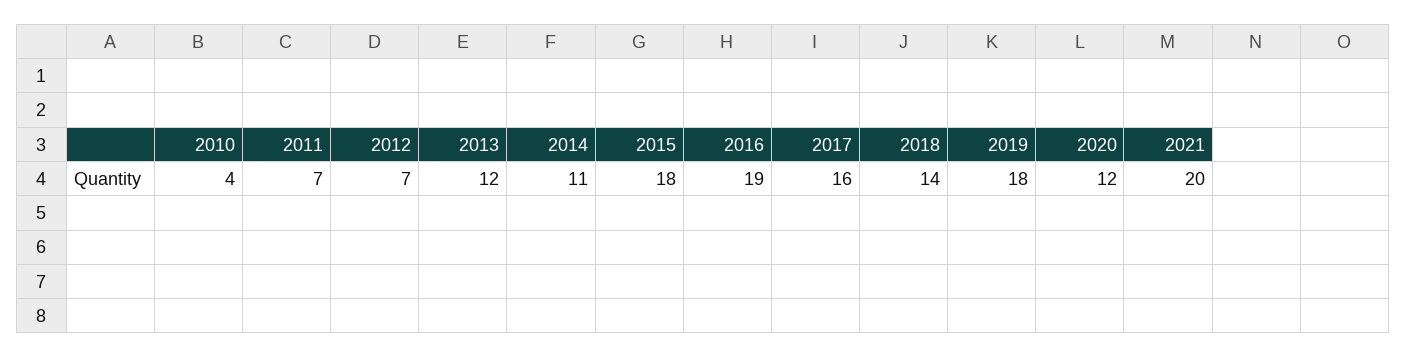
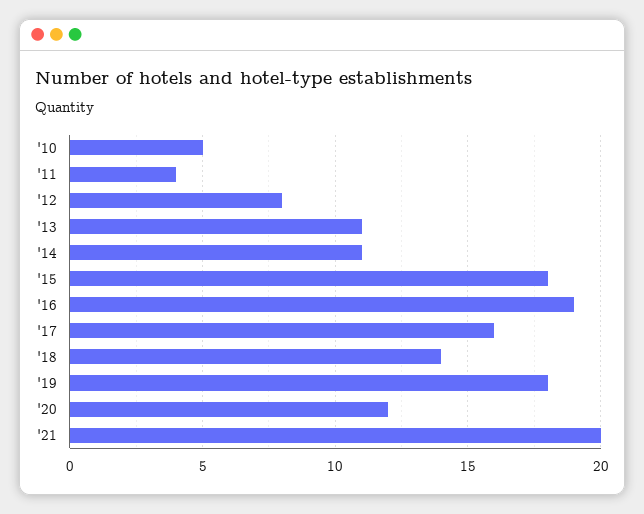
2010: 4 -> 5
2011: 7 -> 4
2012: 7 -> 8
2013: 12 -> 11

